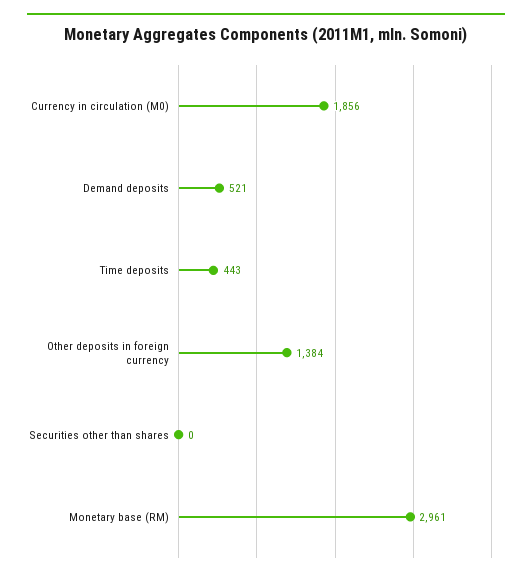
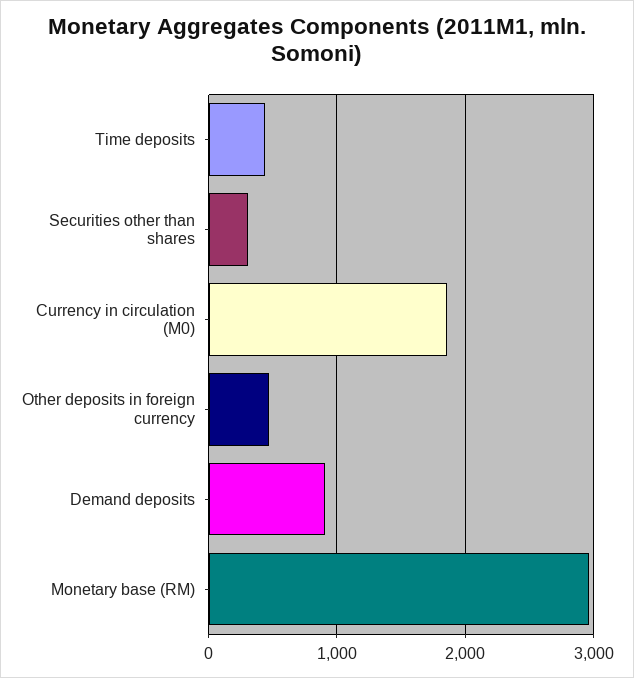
Demand deposits: 521 -> 900
Other deposits in foreign currency: 1384 -> 500
Securities other than shares: 0 -> 300

